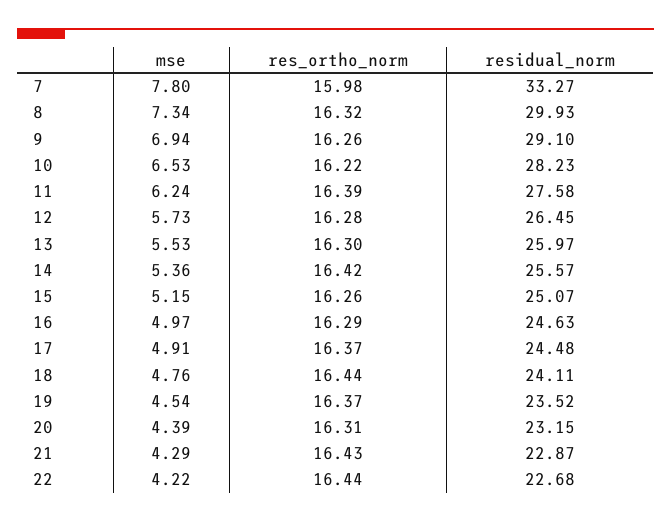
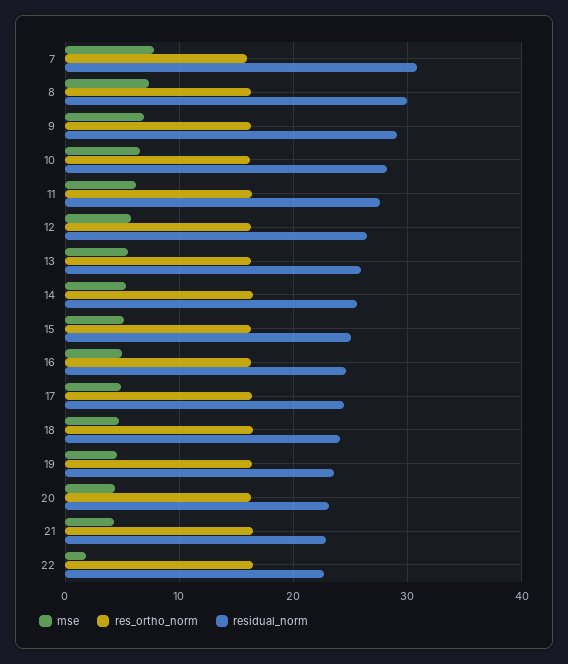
residual_norm, 7: 33.27 -> 31
mse, 22: 4.22 -> 2

